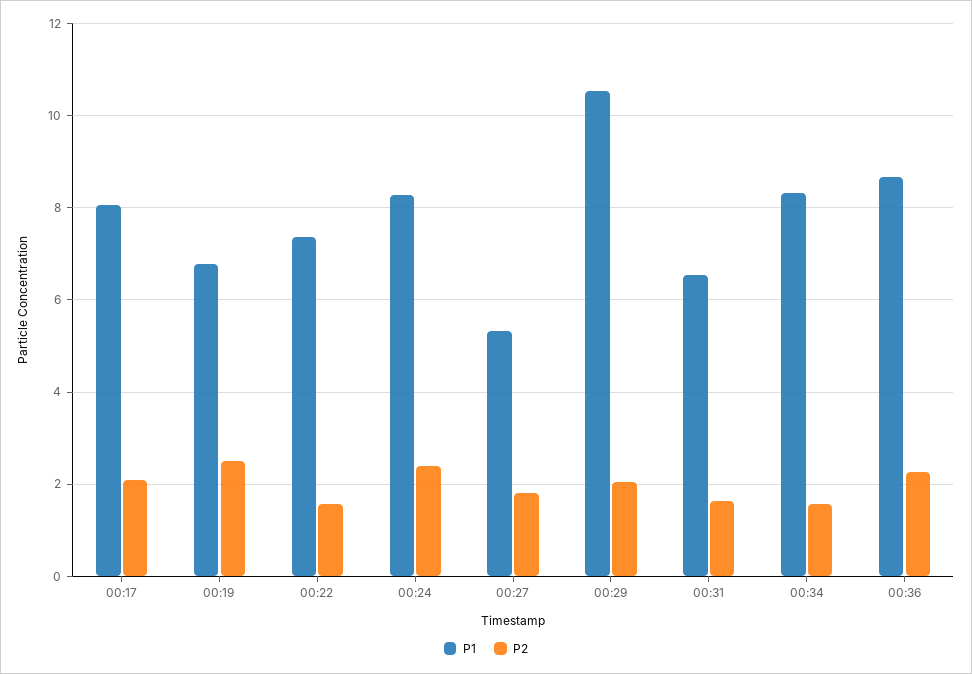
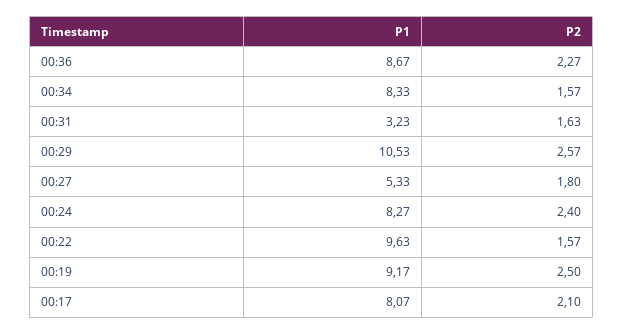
P1, 00:19: 6.8 -> 9.17
P1, 00:22: 7.4 -> 9.63
P2, 00:29: 2 -> 2.57
P1, 00:31: 6.6 -> 3.23

